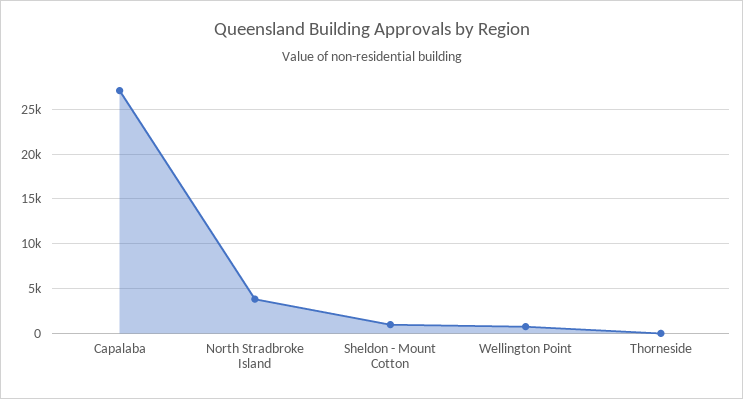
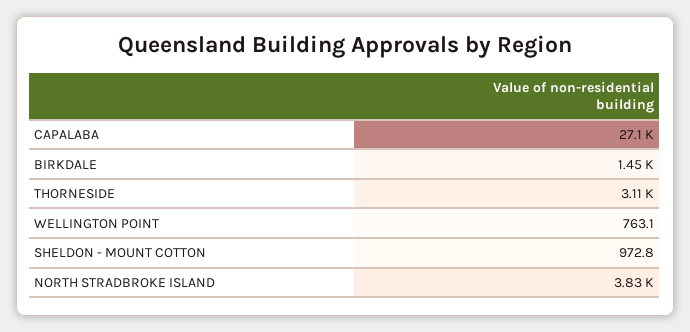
Thorneside: 0 -> 3110
BIRKDALE: none -> 1450

